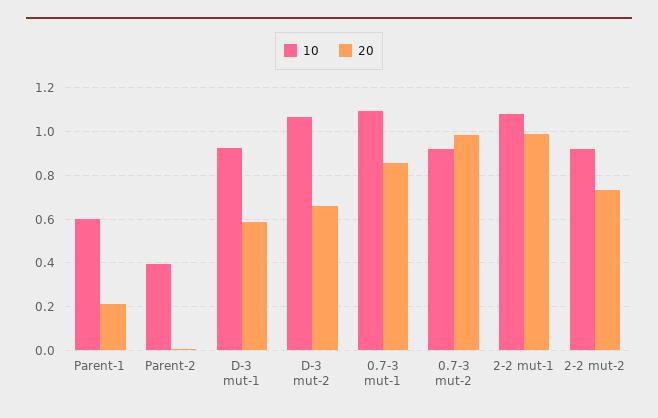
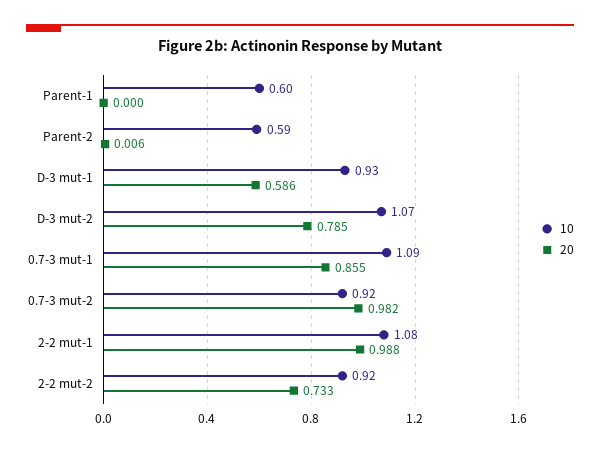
20, Parent-1: 0.2 -> 0
10, Parent-2: 0.4 -> 0.59
20, D-3 mut-2: 0.65 -> 0.785

